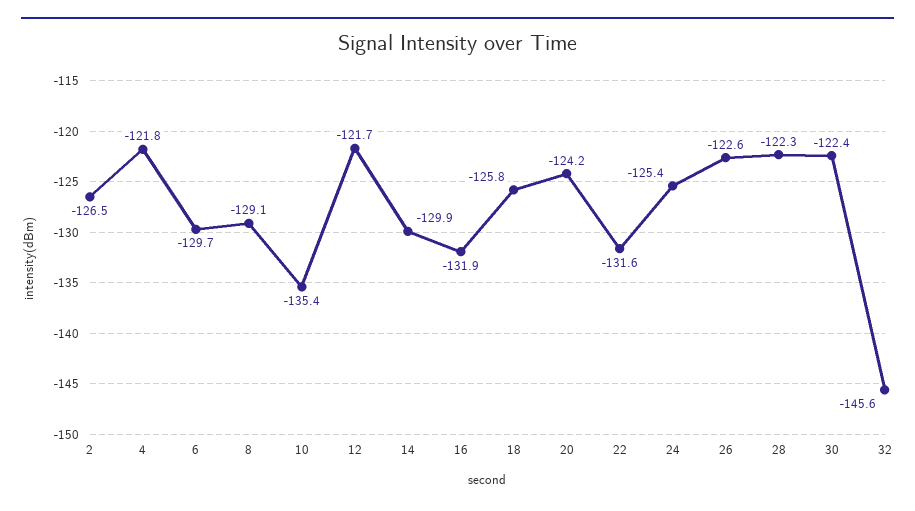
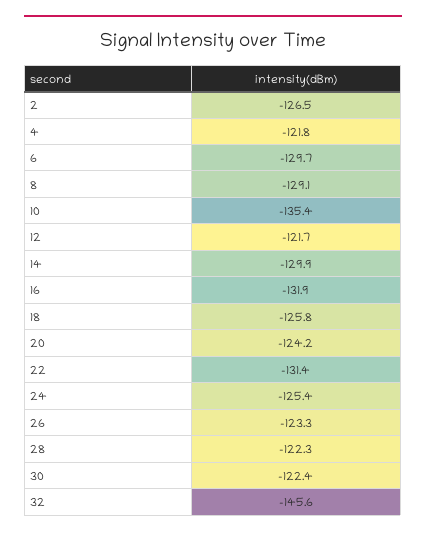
22: -131.6 -> -131.4
26: -122.6 -> -123.3

